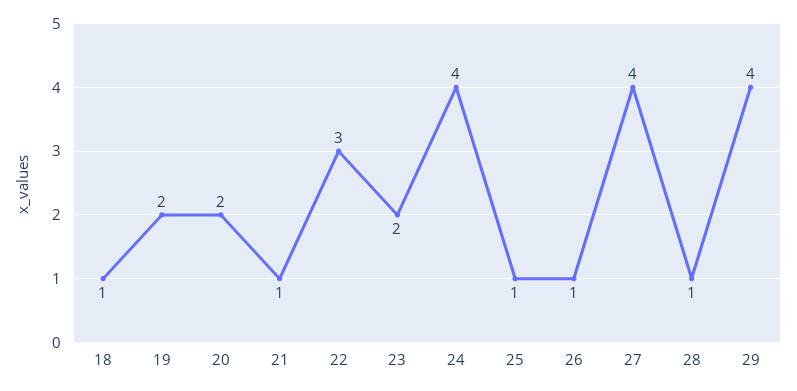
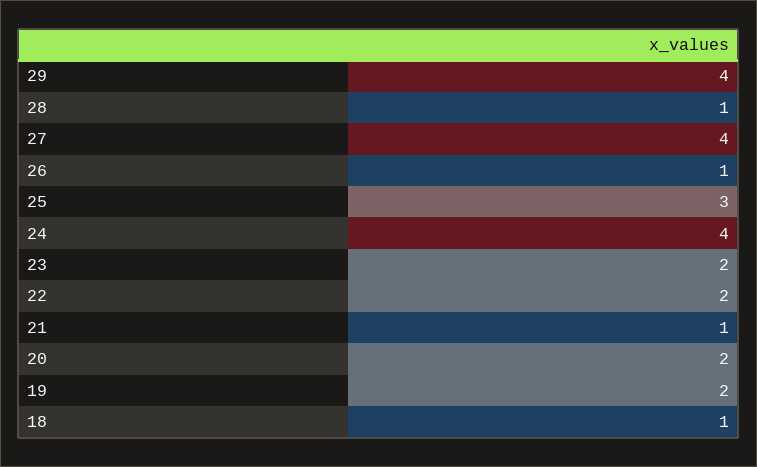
22: 3 -> 2
25: 1 -> 3

